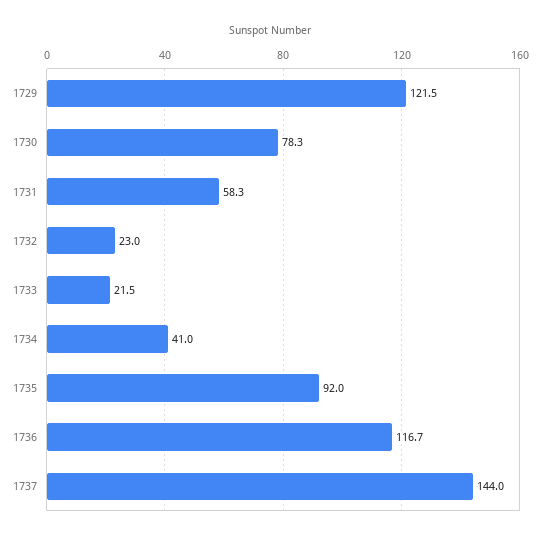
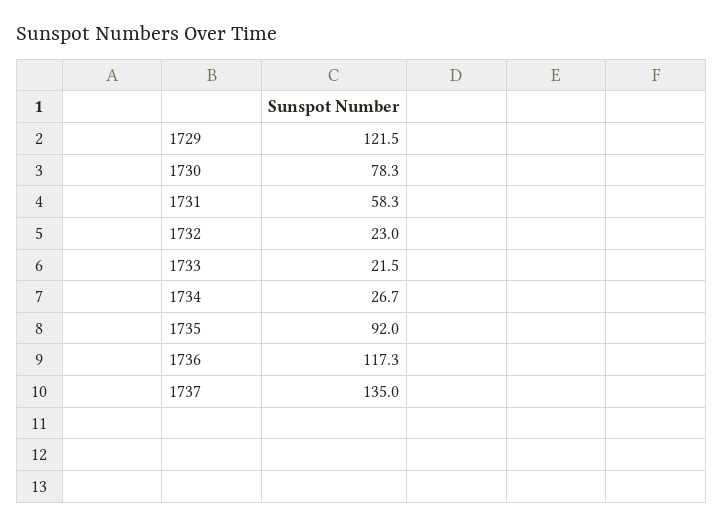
1734: 41 -> 26.7
1736: 116.7 -> 117.3
1737: 144 -> 135

